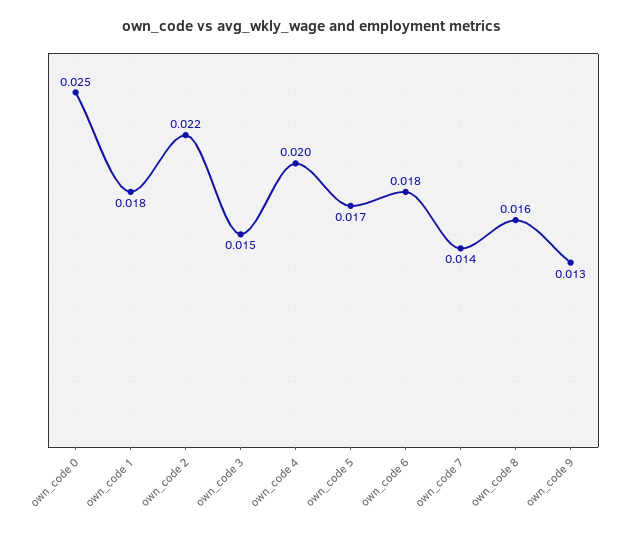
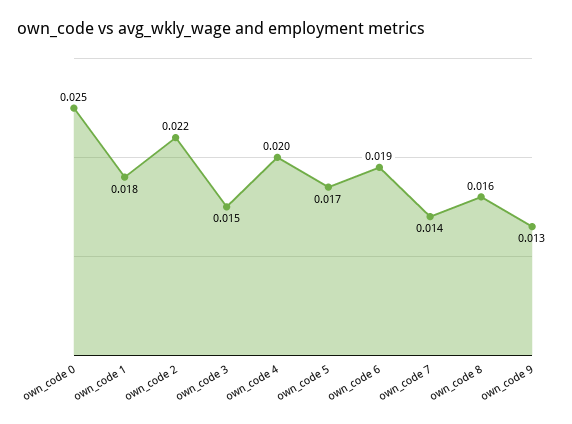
own_code 6: 0.018 -> 0.019

